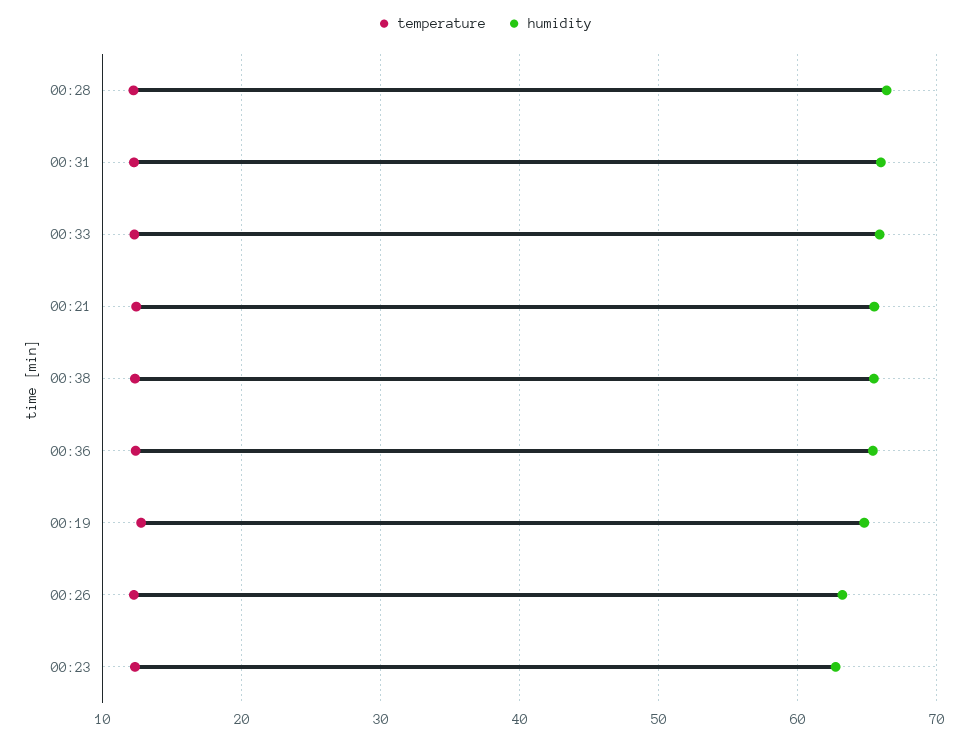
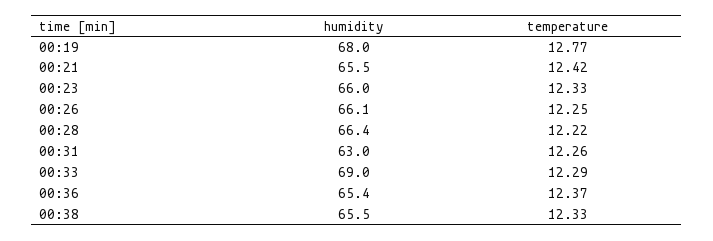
humidity, 00:31: 66 -> 63
humidity, 00:33: 66 -> 69
humidity, 00:19: 65 -> 68
humidity, 00:26: 63 -> 66.1
humidity, 00:23: 63 -> 66

